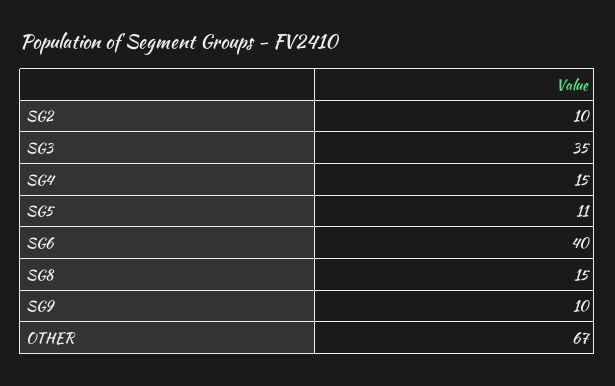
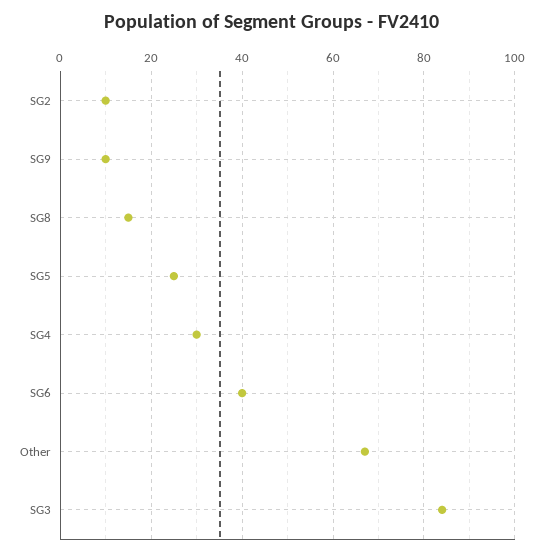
SG3: 35 -> 85
SG4: 15 -> 30
SG5: 11 -> 25

